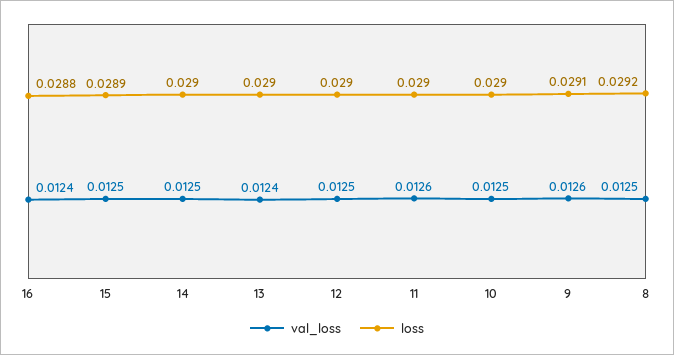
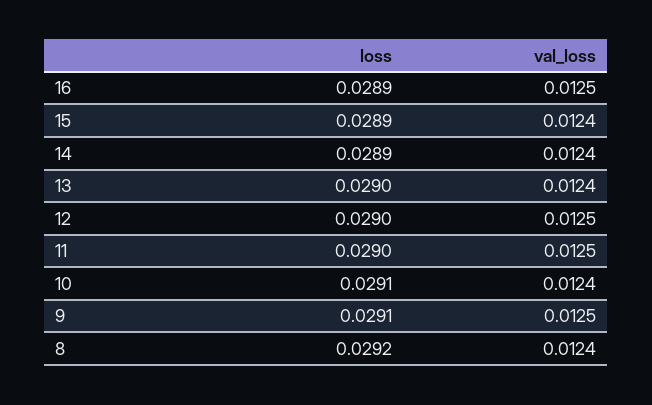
val_loss, 16: 0.0124 -> 0.0125
loss, 16: 0.0288 -> 0.0289
val_loss, 15: 0.0125 -> 0.0124
val_loss, 14: 0.0125 -> 0.0124
loss, 14: 0.029 -> 0.0289
val_loss, 11: 0.0126 -> 0.0125
val_loss, 10: 0.0125 -> 0.0124
loss, 10: 0.029 -> 0.0291
val_loss, 9: 0.0126 -> 0.0125
val_loss, 8: 0.0125 -> 0.0124

